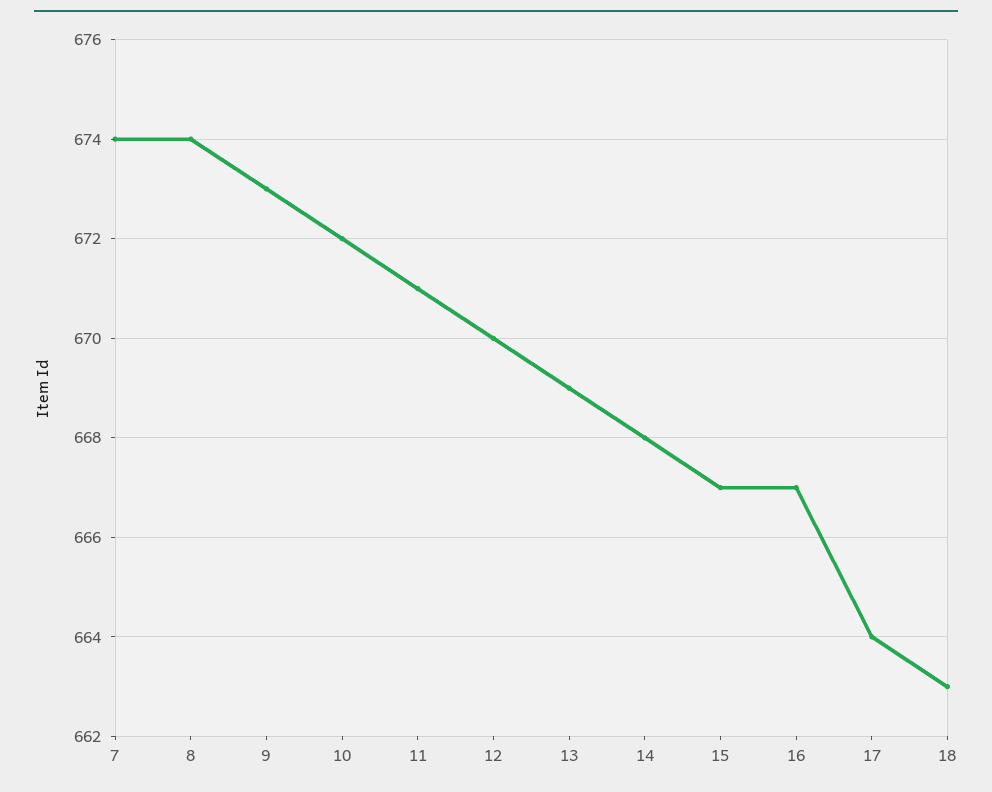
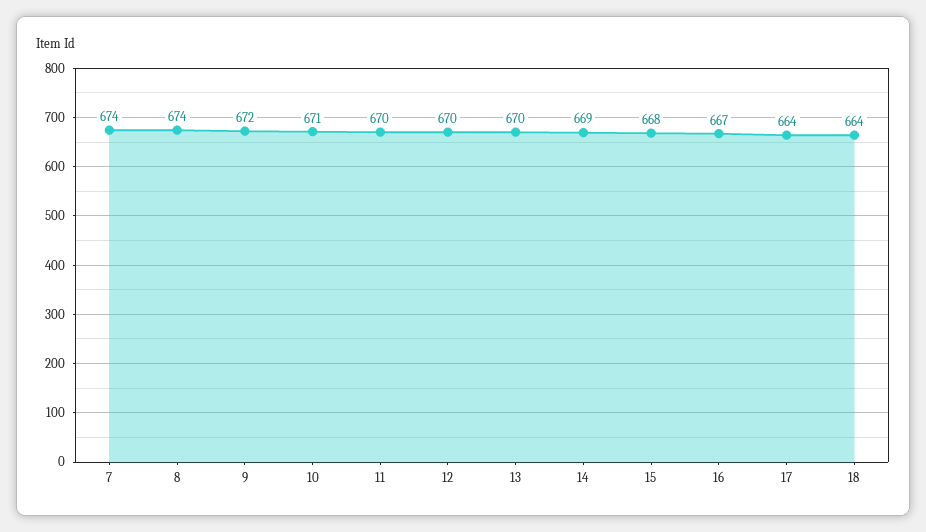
9: 673 -> 672
10: 672 -> 671
11: 671 -> 670
13: 669 -> 670
14: 668 -> 669
15: 667 -> 668
18: 663 -> 664

